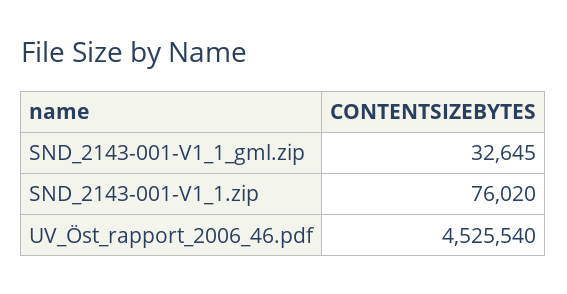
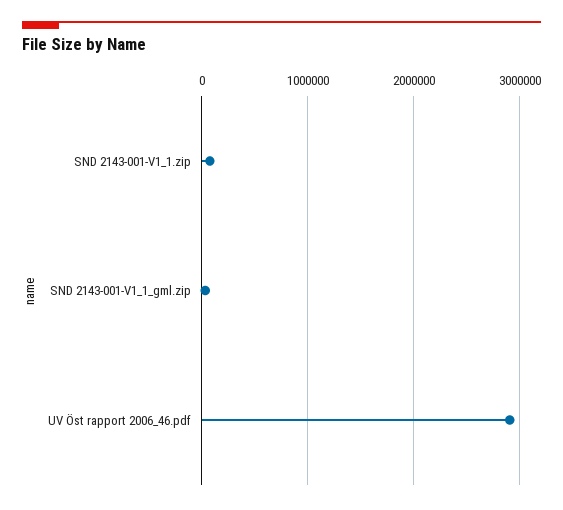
UV_Öst_rapport_2006_46.pdf: 4525540 -> 2900000

